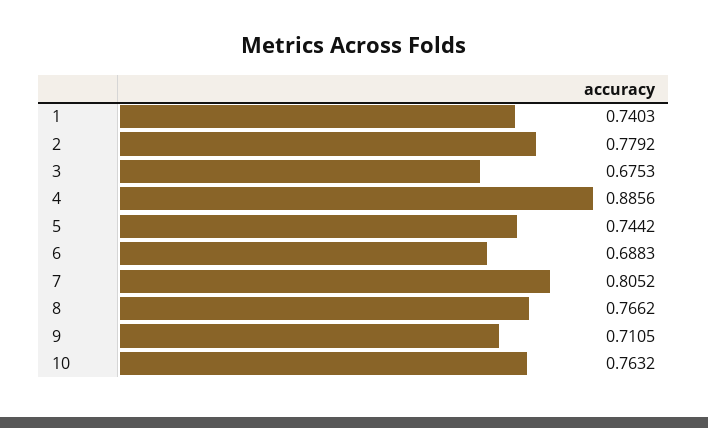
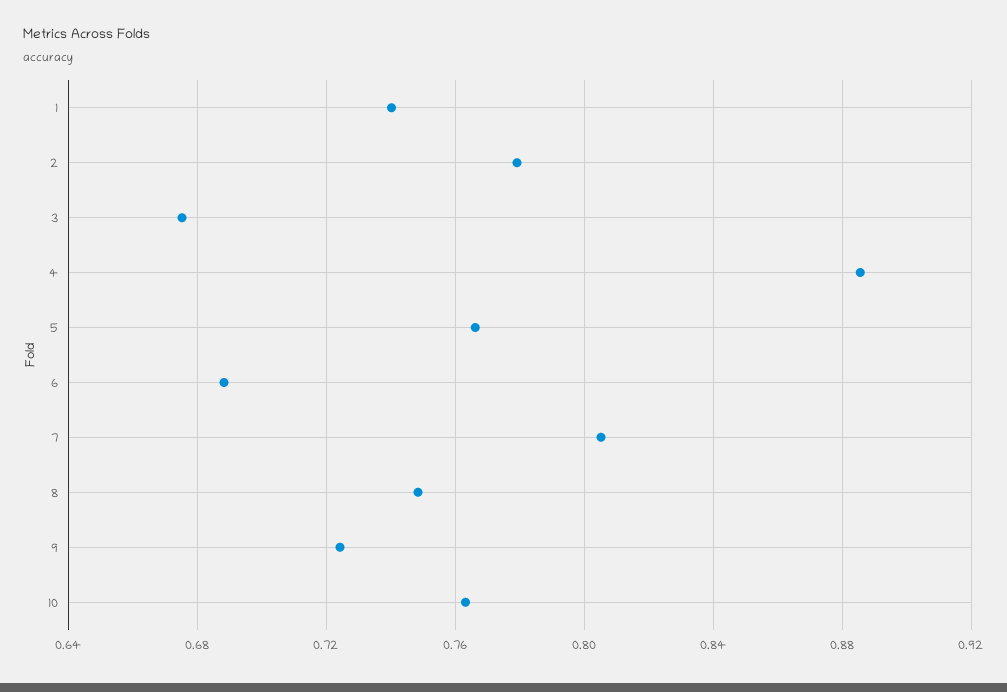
5: 0.7442 -> 0.765
8: 0.7662 -> 0.75
9: 0.7105 -> 0.725

